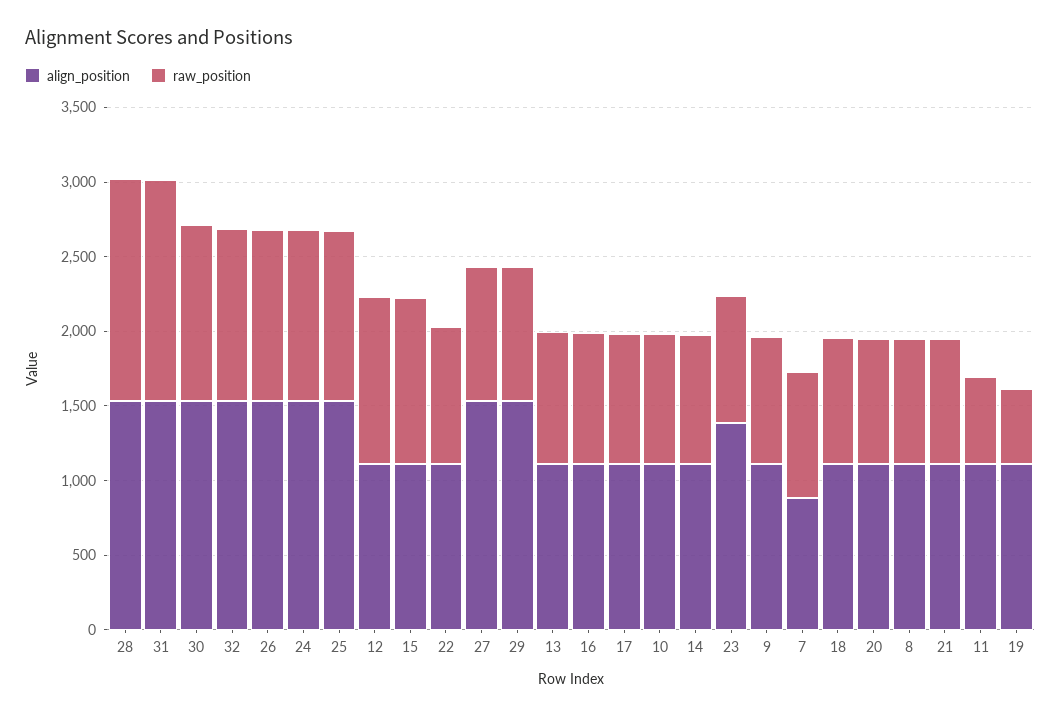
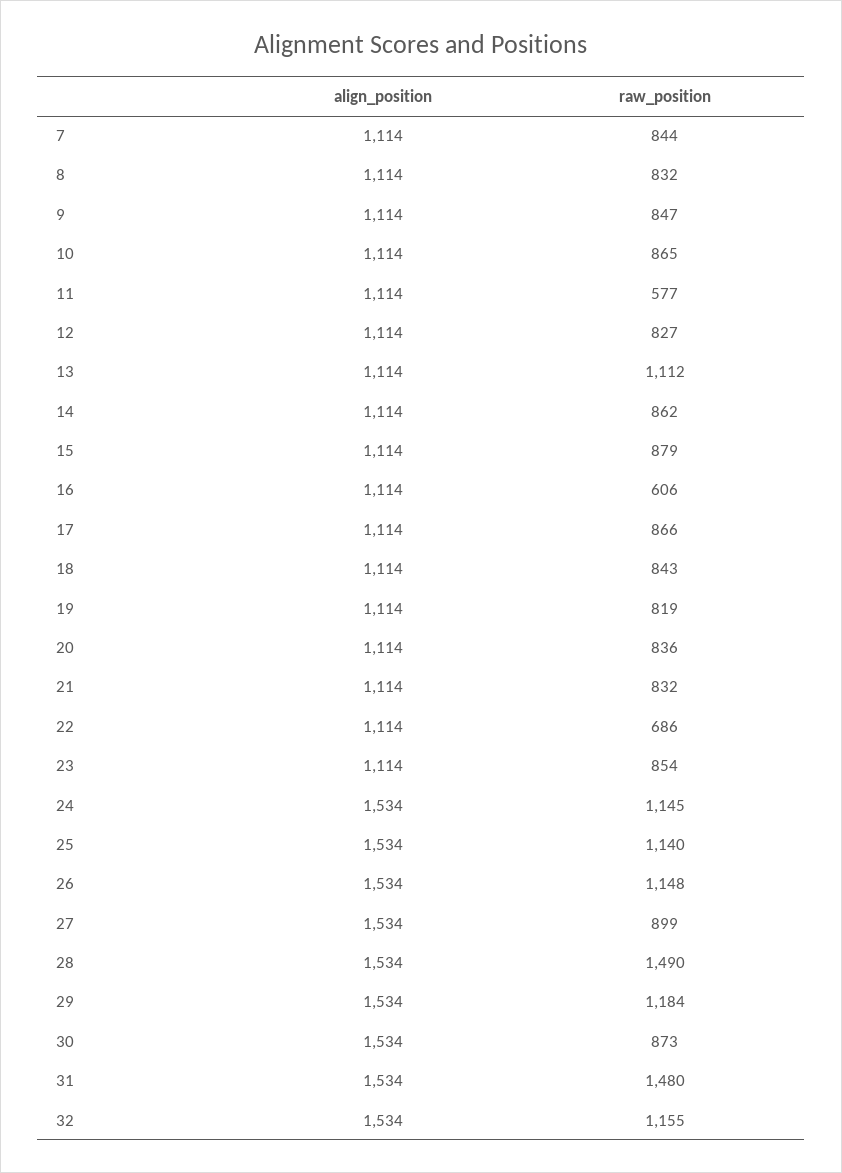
raw_position, 30: 1200 -> 873
raw_position, 12: 1100 -> 827
raw_position, 15: 1100 -> 879
raw_position, 22: 900 -> 686
raw_position, 29: 900 -> 1184
raw_position, 13: 900 -> 1112
raw_position, 16: 900 -> 606
align_position, 23: 1400 -> 1114
align_position, 7: 900 -> 1114
raw_position, 19: 500 -> 819

